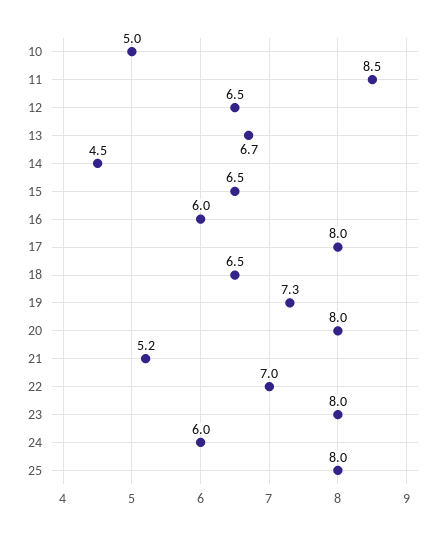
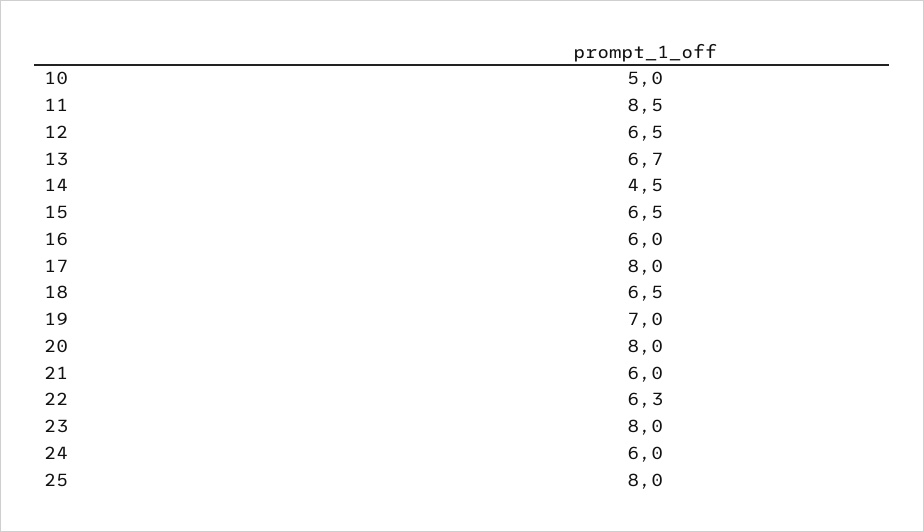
19: 7.3 -> 7
21: 5.2 -> 6
22: 7 -> 6.3

